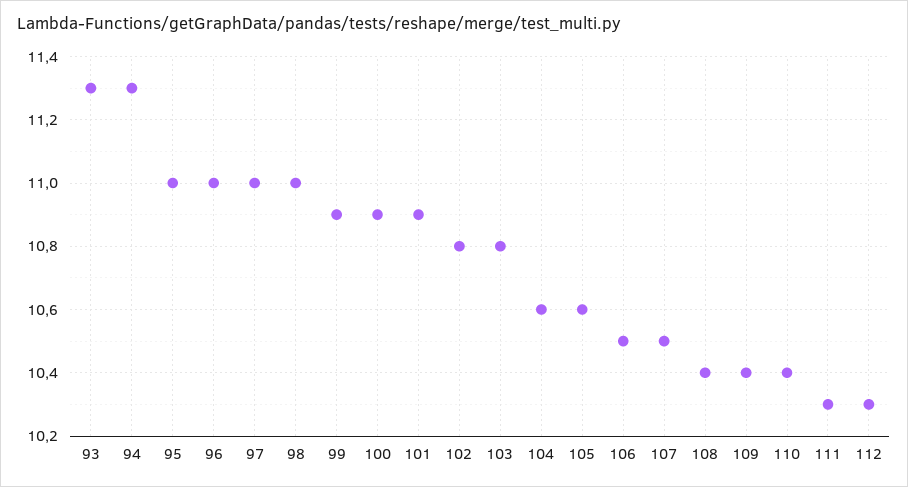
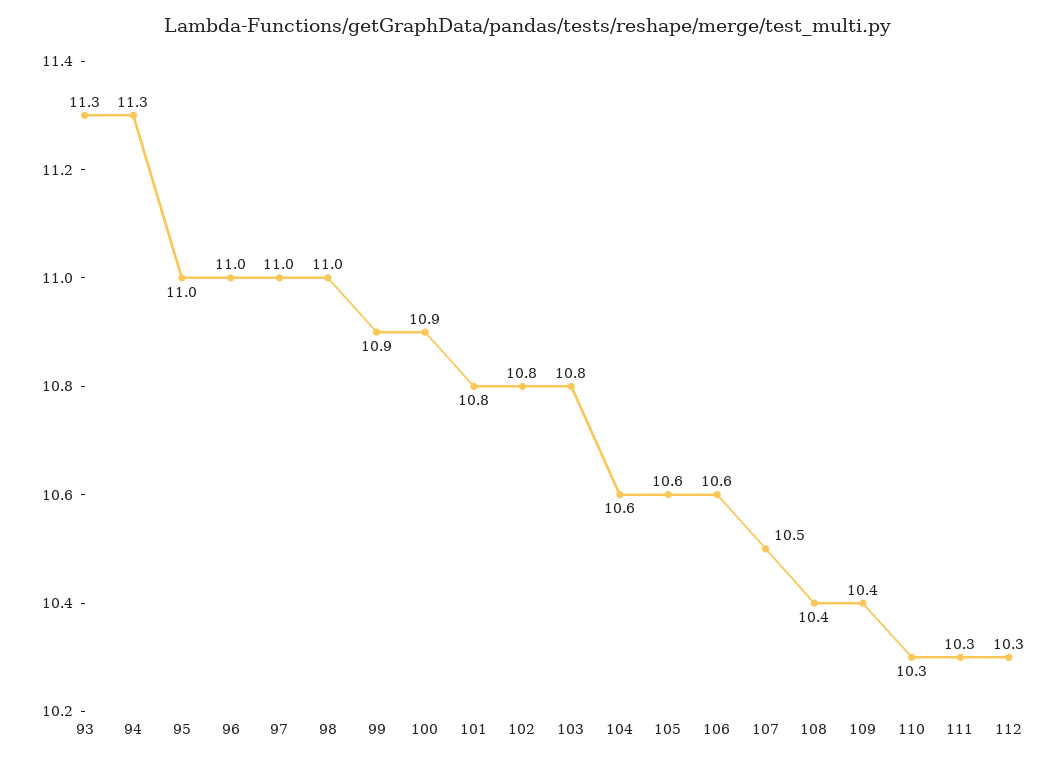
101: 10.9 -> 10.8
106: 10.5 -> 10.6
110: 10.4 -> 10.3

